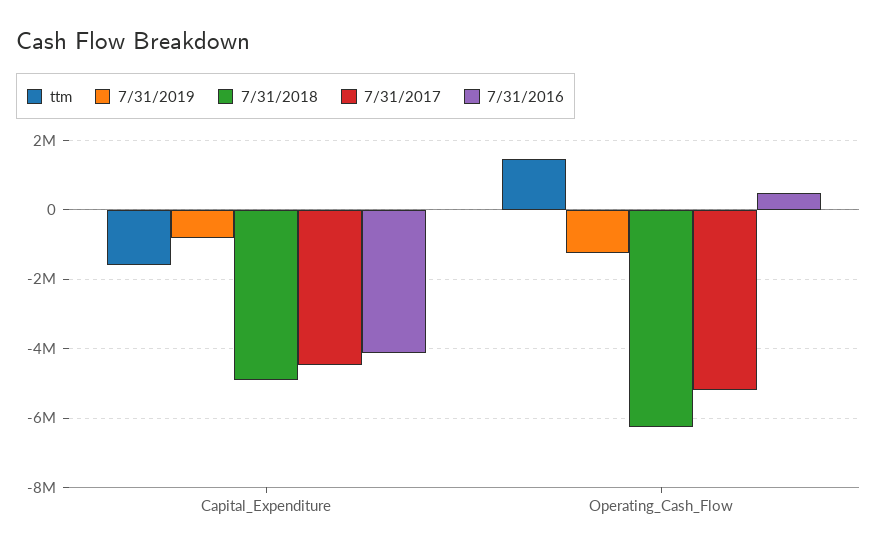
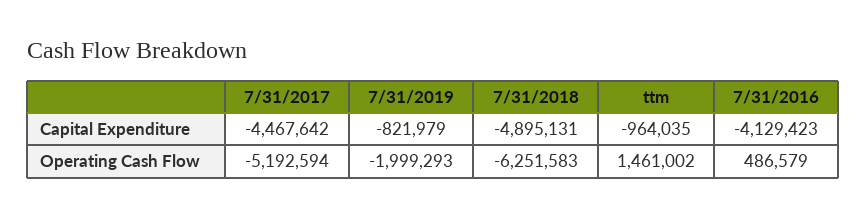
ttm, Capital_Expenditure: -1600000 -> -964035
7/31/2019, Operating_Cash_Flow: -1200000 -> -1999293

